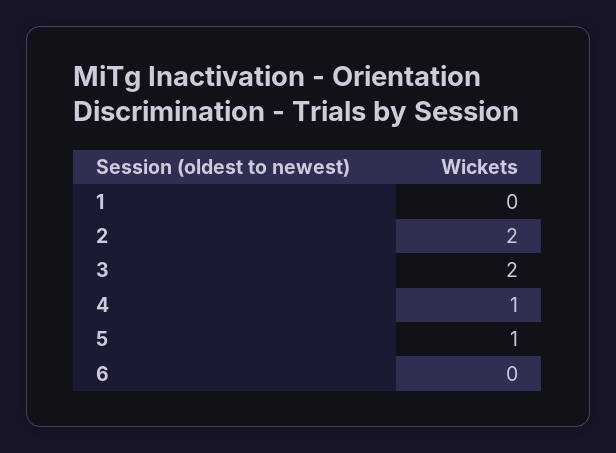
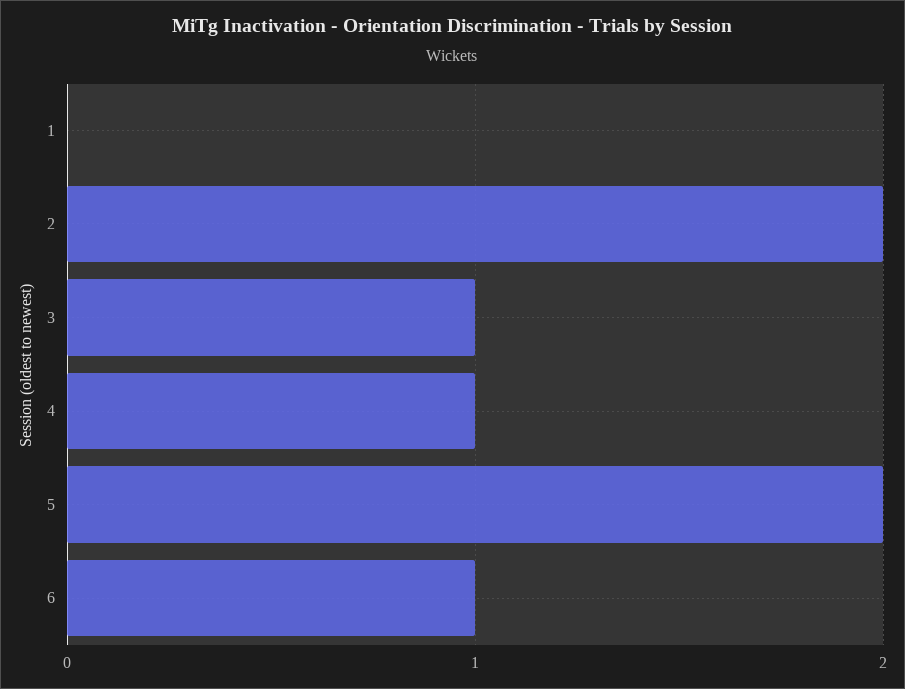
3: 2 -> 1
5: 1 -> 2
6: 0 -> 1

